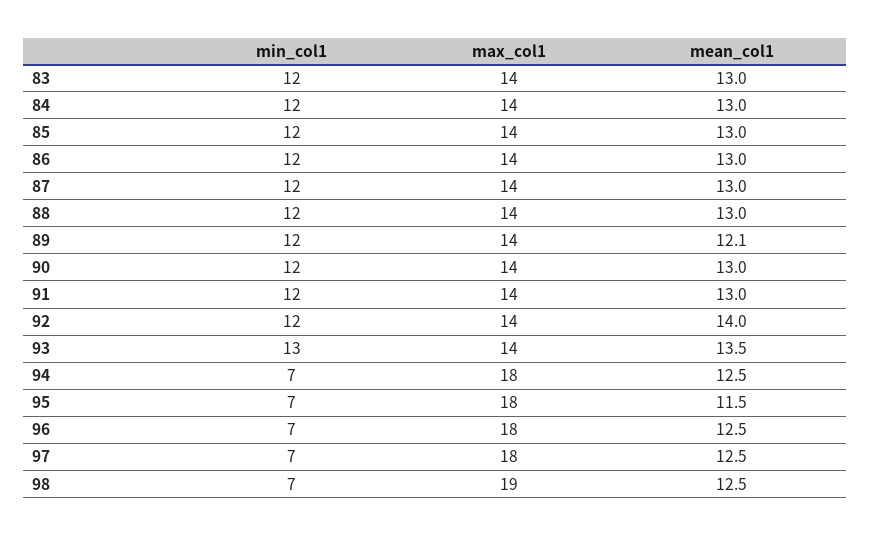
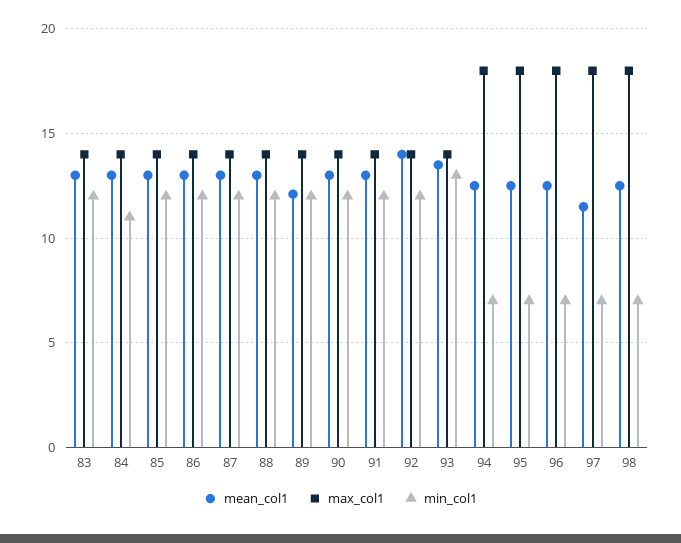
min_col1, 84: 12 -> 11
mean_col1, 95: 11.5 -> 12.5
mean_col1, 97: 12.5 -> 11.5
max_col1, 98: 19 -> 18

